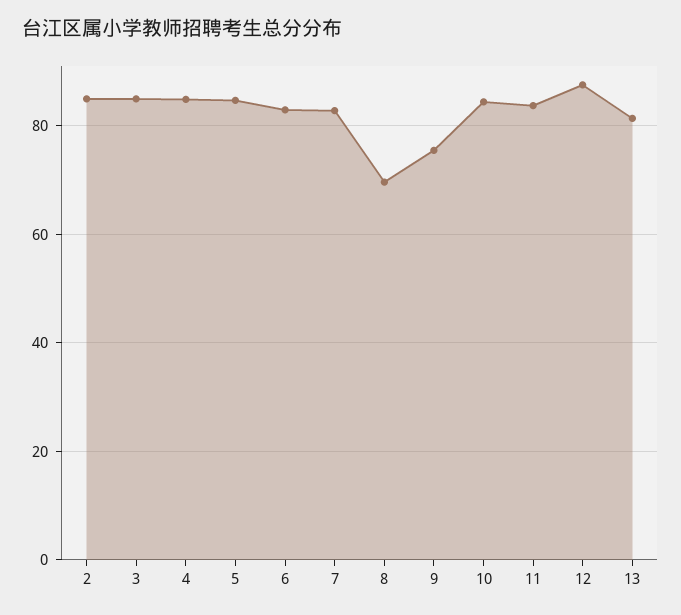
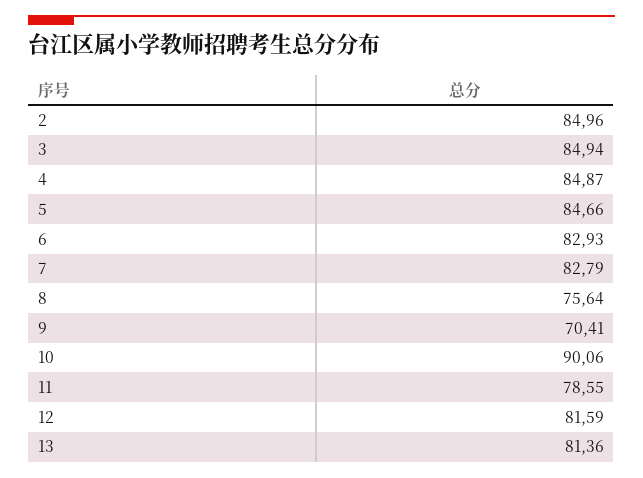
8: 70 -> 75.64
9: 76 -> 70.41
10: 84 -> 90.06
11: 84 -> 78.55
12: 88 -> 81.59

